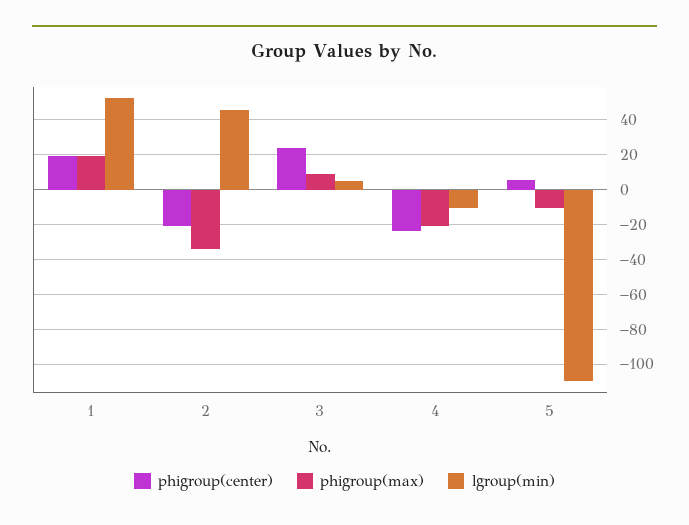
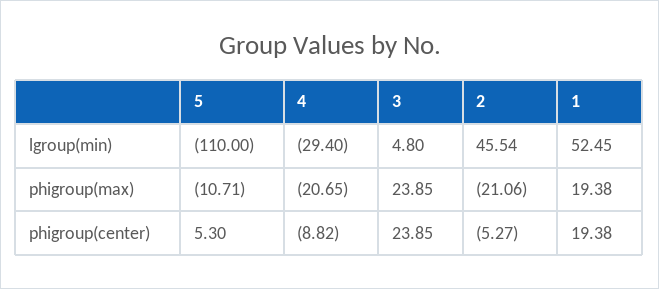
phigroup(center), 2: -20 -> -5.27
phigroup(max), 2: -35 -> -21.06
phigroup(max), 3: 10 -> 23.85
phigroup(center), 4: -25 -> -8.82
lgroup(min), 4: -10 -> -29.4

